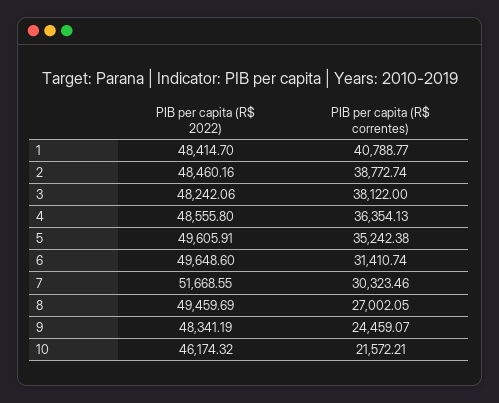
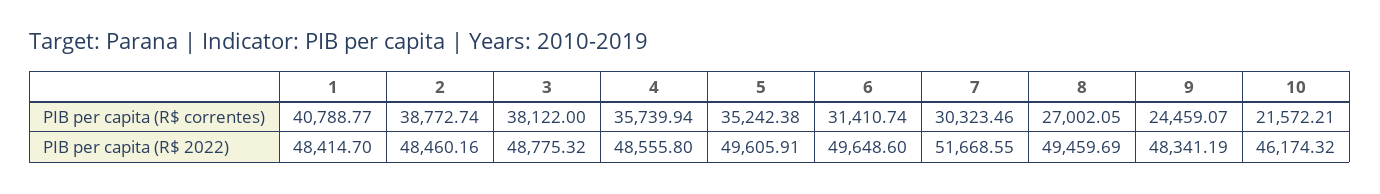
PIB per capita (R$ 2022), 3: 48242.06 -> 48775.32
PIB per capita (R$ correntes), 4: 36354.13 -> 35739.94

